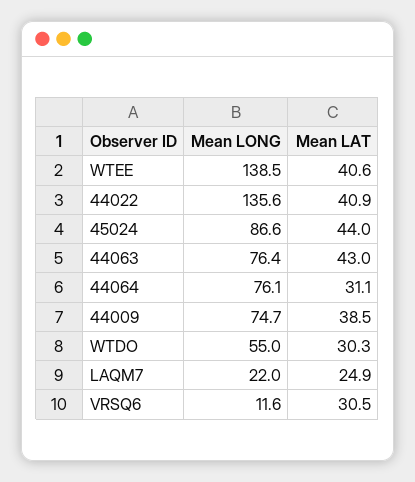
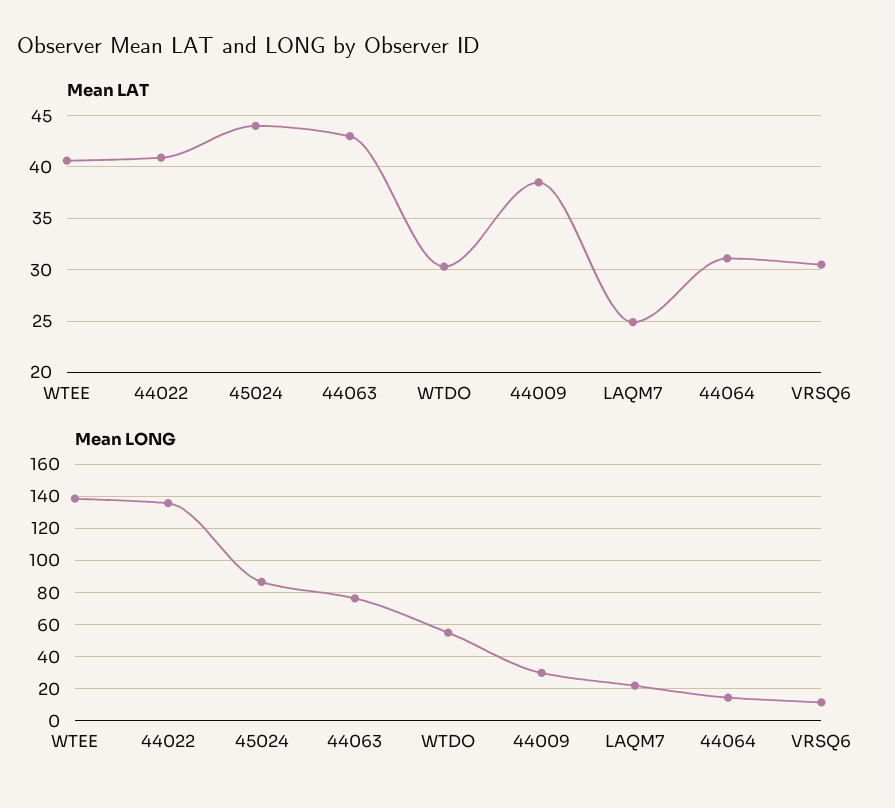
Mean LONG, 44064: 76.1 -> 15
Mean LONG, 44009: 74.7 -> 30

